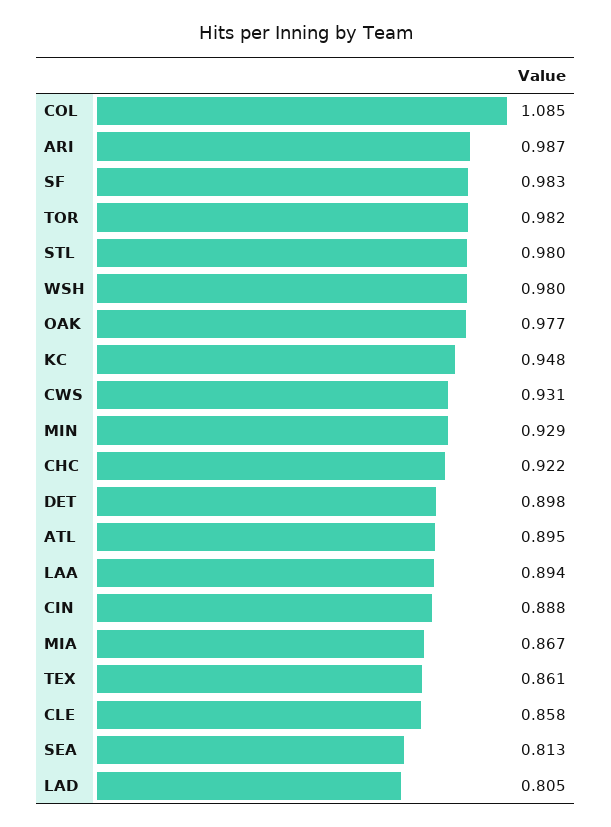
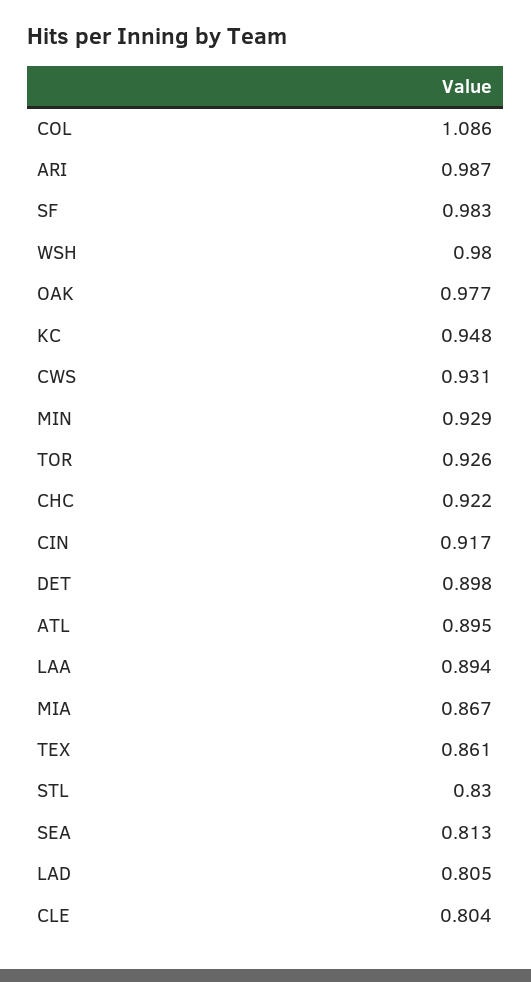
COL: 1.085 -> 1.086
TOR: 0.982 -> 0.926
STL: 0.98 -> 0.83
CIN: 0.888 -> 0.917
CLE: 0.858 -> 0.804

